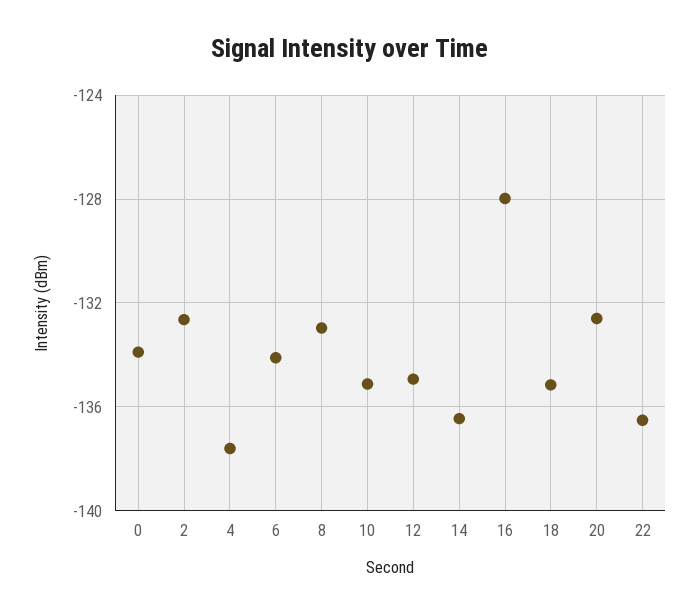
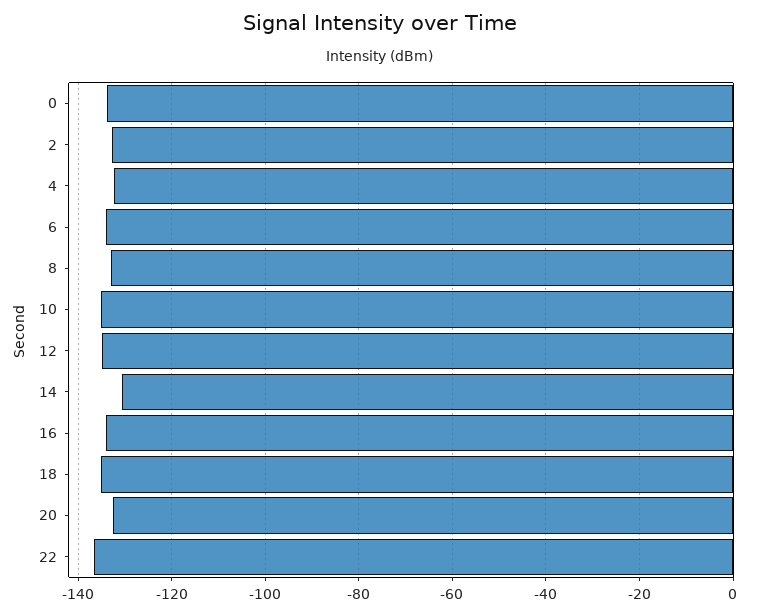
4: -137.5 -> -132
14: -136.5 -> -130
16: -128 -> -134

